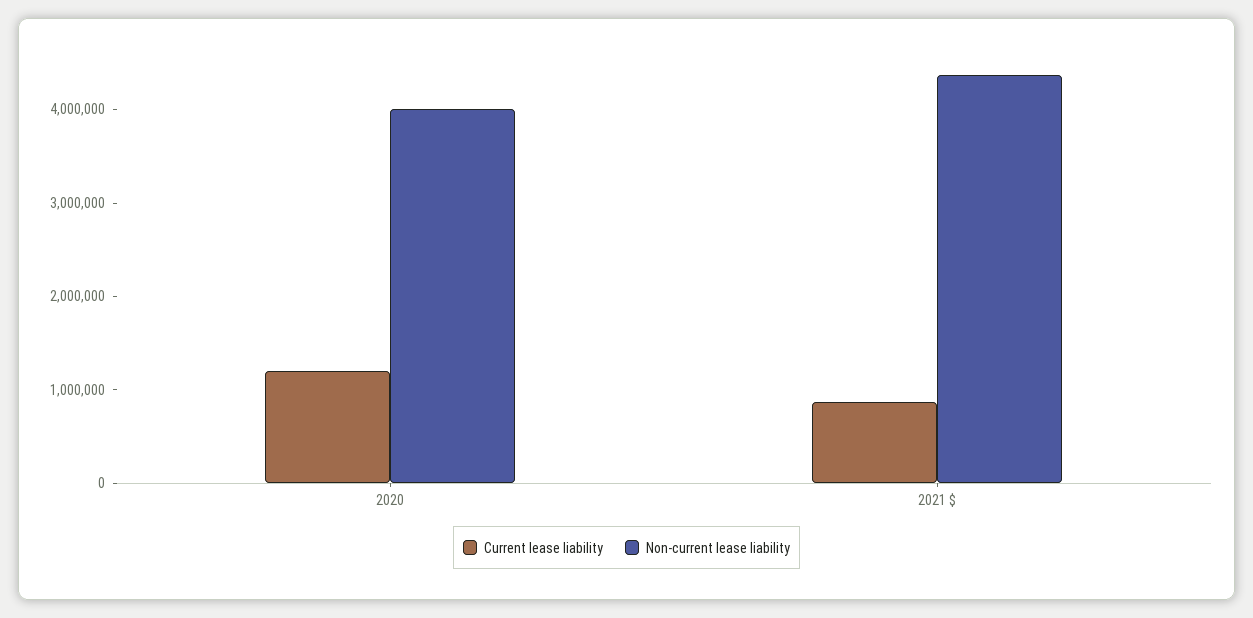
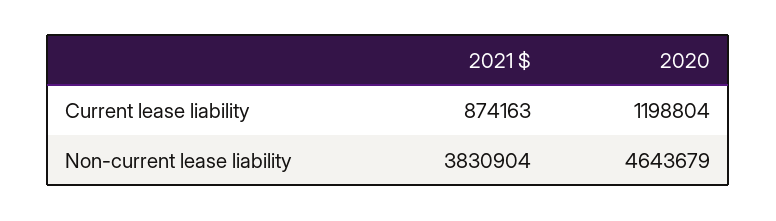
Non-current lease liability, 2020: 4000000 -> 4643679
Non-current lease liability, 2021 $: 4400000 -> 3830904

